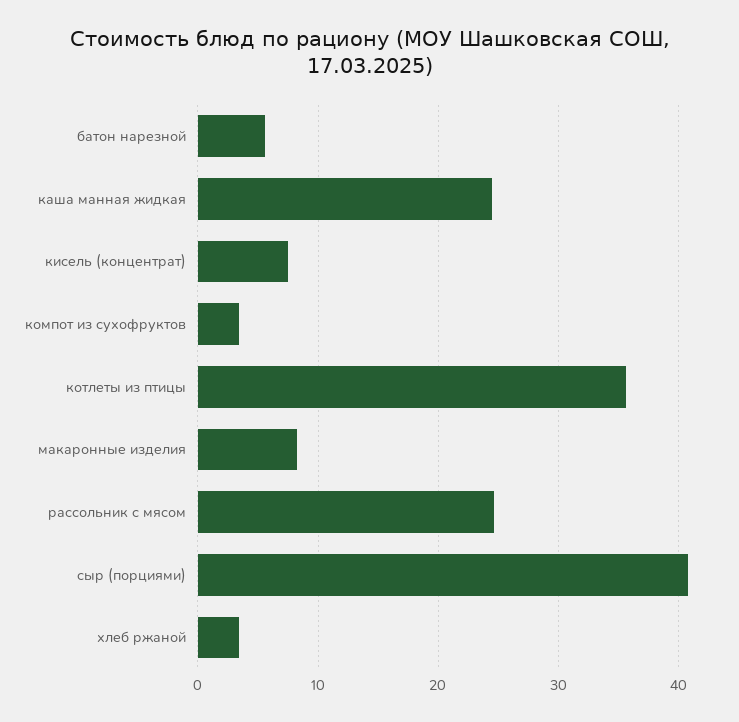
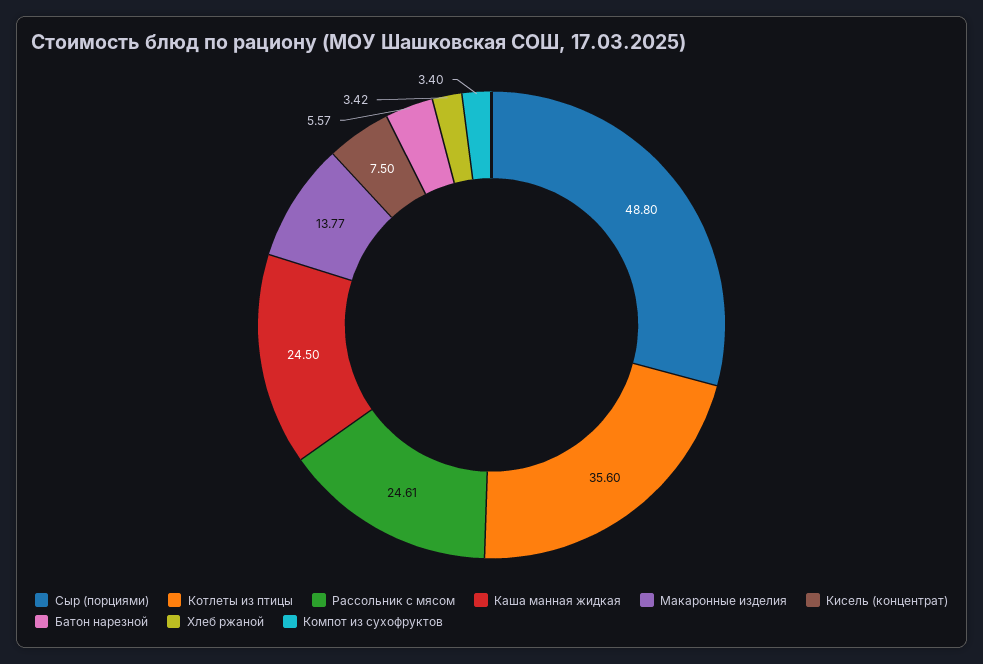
макаронные изделия: 8 -> 13.77
сыр (порциями): 41 -> 48.8

